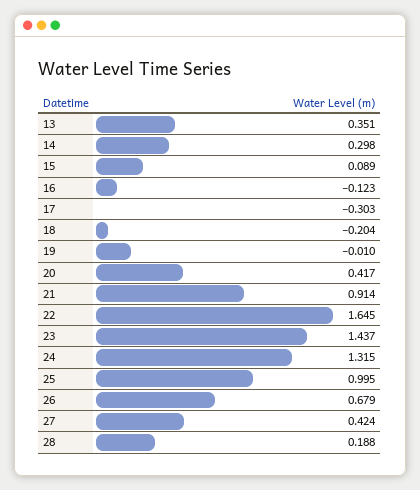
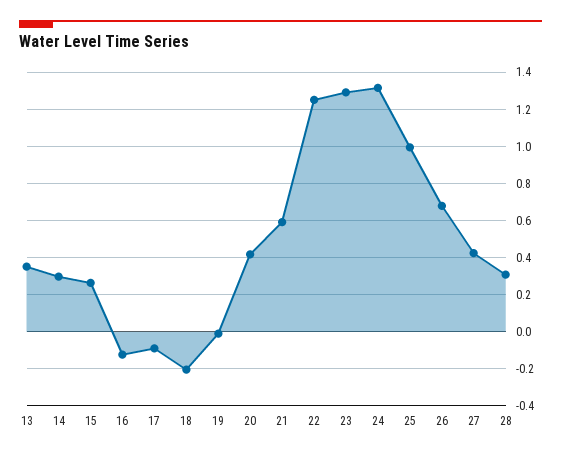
15: 0.089 -> 0.25
17: -0.303 -> -0.1
21: 0.914 -> 0.6
22: 1.645 -> 1.25
23: 1.437 -> 1.3
28: 0.188 -> 0.3

